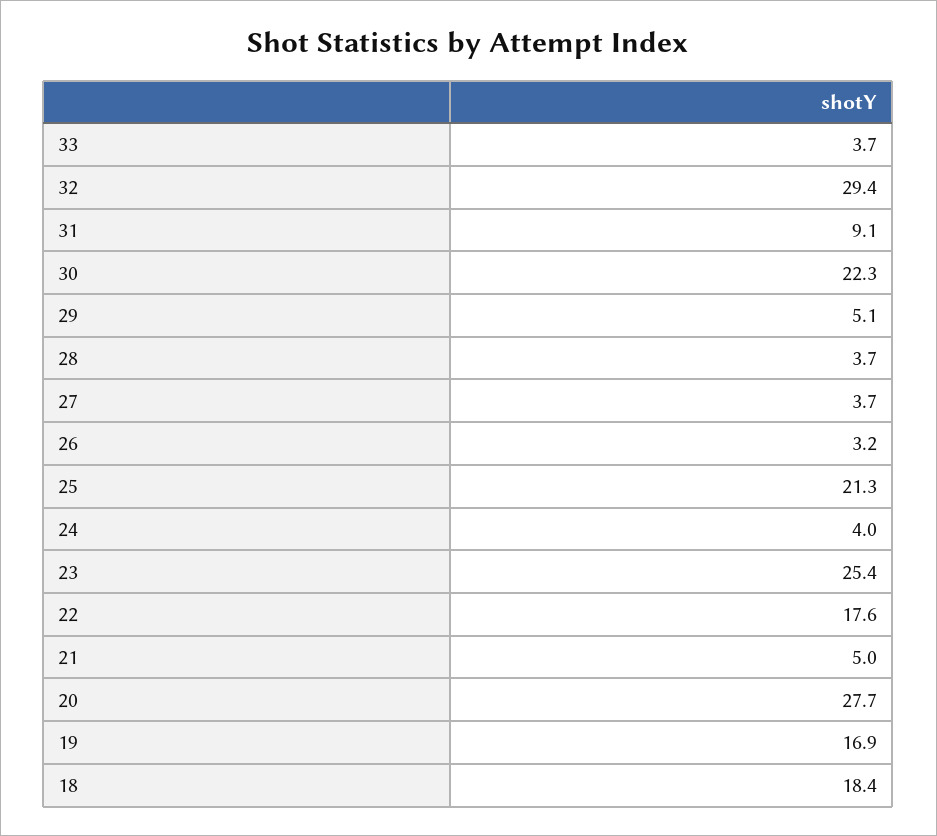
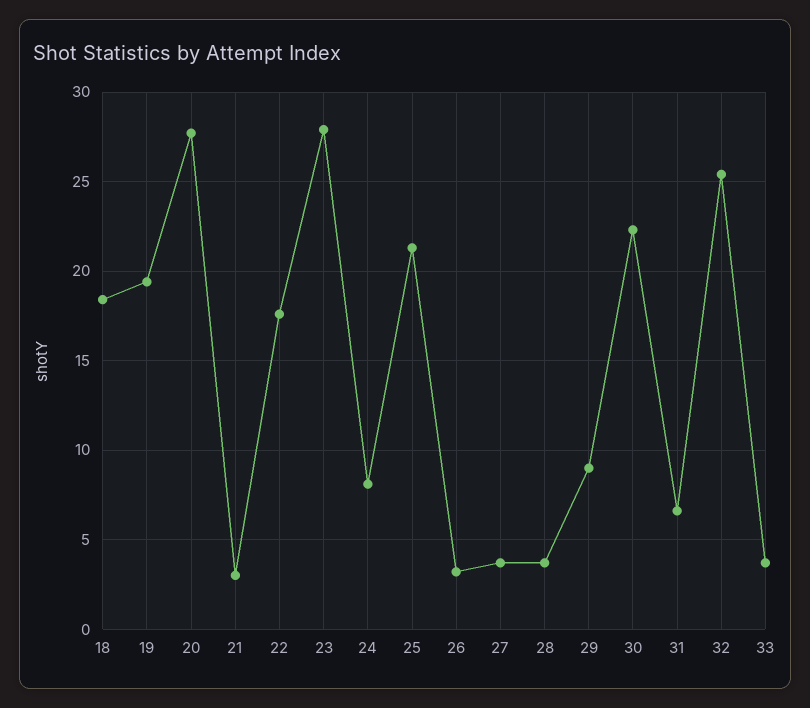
32: 29.4 -> 25.5
31: 9.1 -> 6.5
29: 5.1 -> 9
24: 4 -> 8
23: 25.4 -> 28
21: 5 -> 3
19: 16.9 -> 19.5

